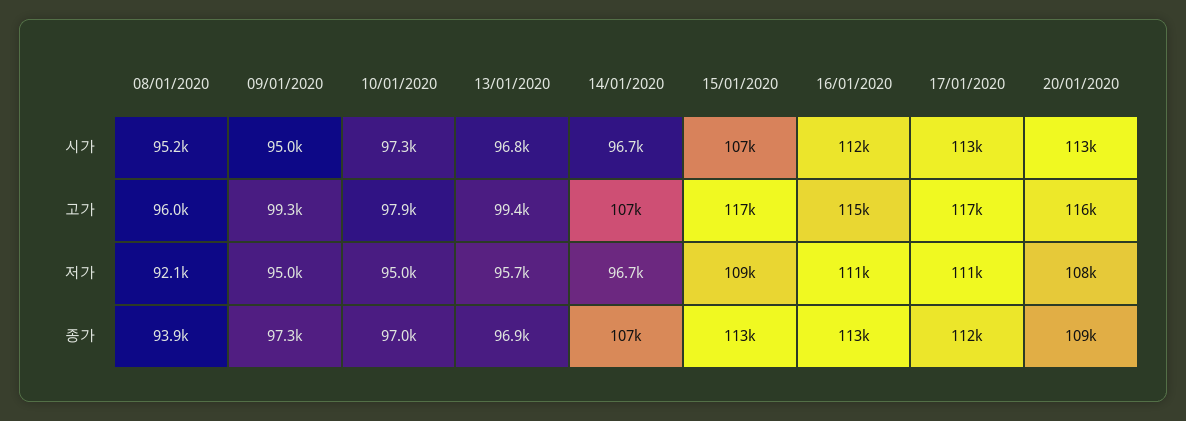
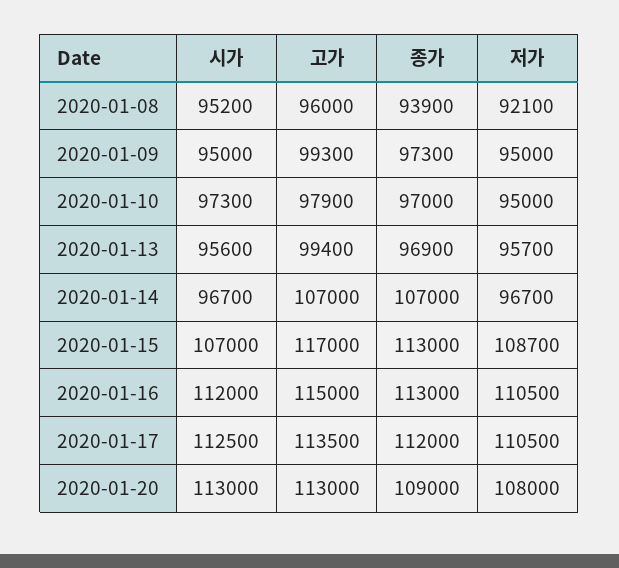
13/01/2020, 시가: 96800 -> 95600
17/01/2020, 고가: 117000 -> 113500
20/01/2020, 고가: 116000 -> 113000

